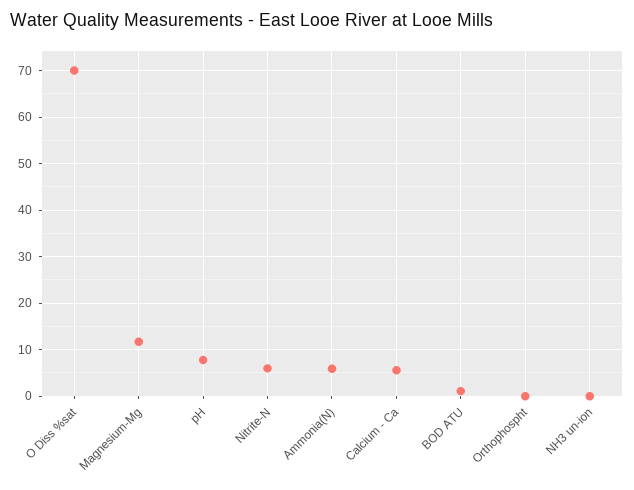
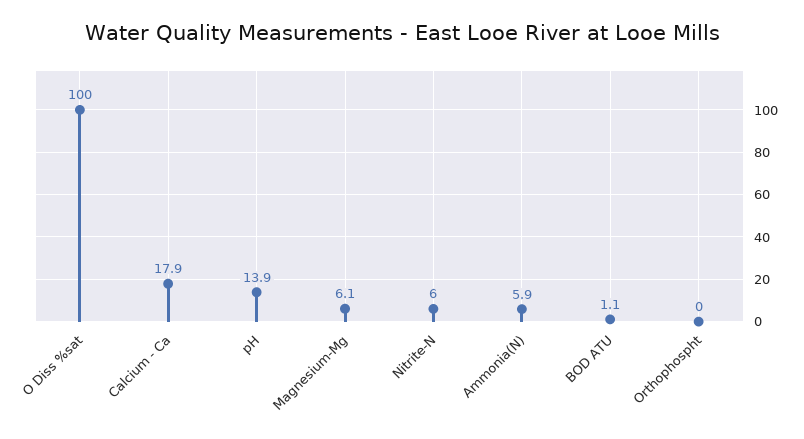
O Diss %sat: 70 -> 100
Magnesium-Mg: 12 -> 6.1
pH: 8 -> 13.9
Calcium - Ca: 6 -> 17.9
NH3 un-ion: 0 -> none

